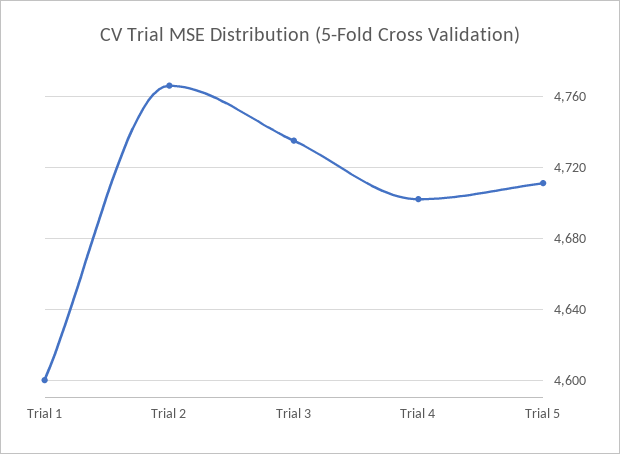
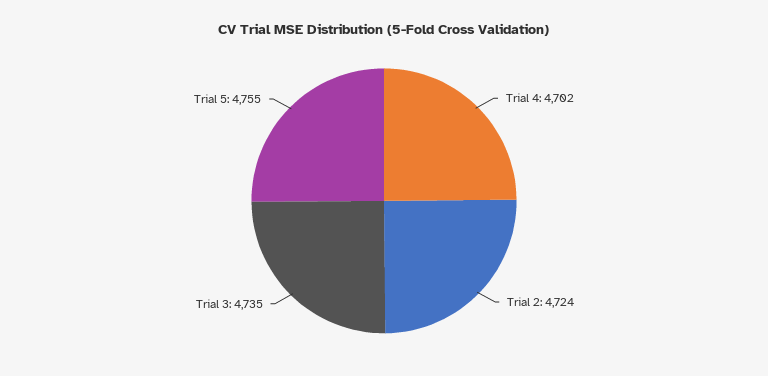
Trial 1: 4600 -> none
Trial 2: 4765 -> 4724
Trial 5: 4710 -> 4755

